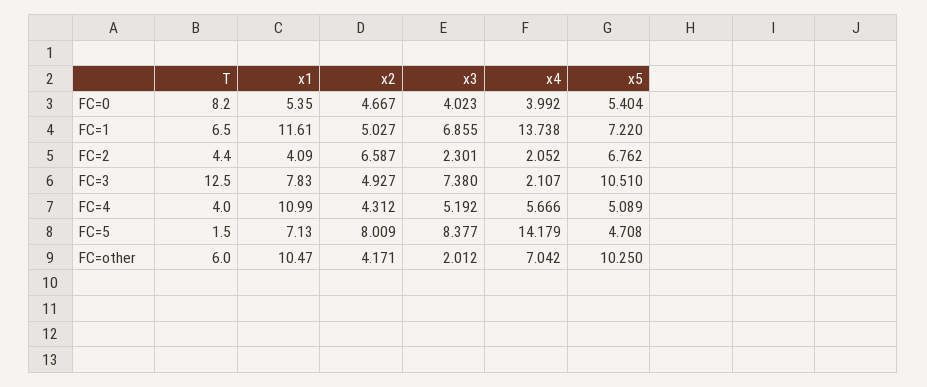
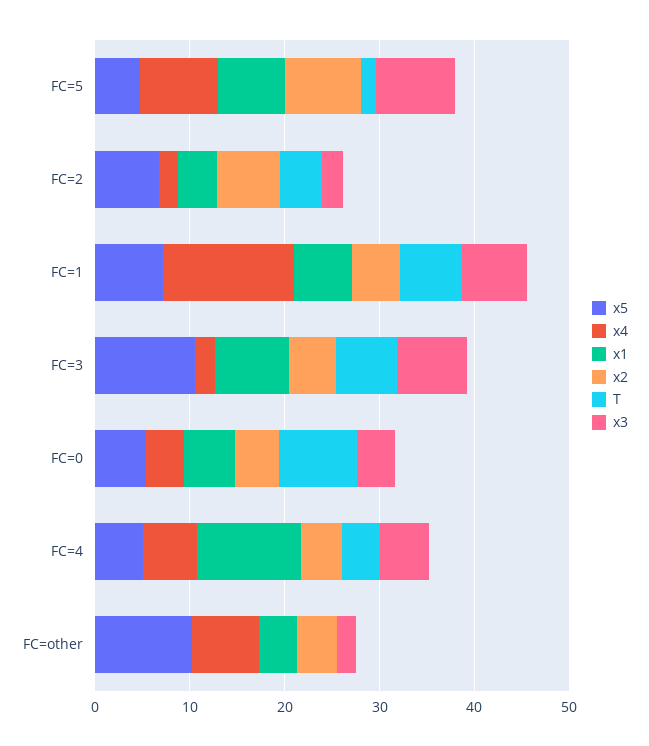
x1, FC=1: 11.61 -> 6
T, FC=3: 12.5 -> 6
x4, FC=5: 14.179 -> 8
T, FC=other: 6 -> 0
x1, FC=other: 10.47 -> 4

